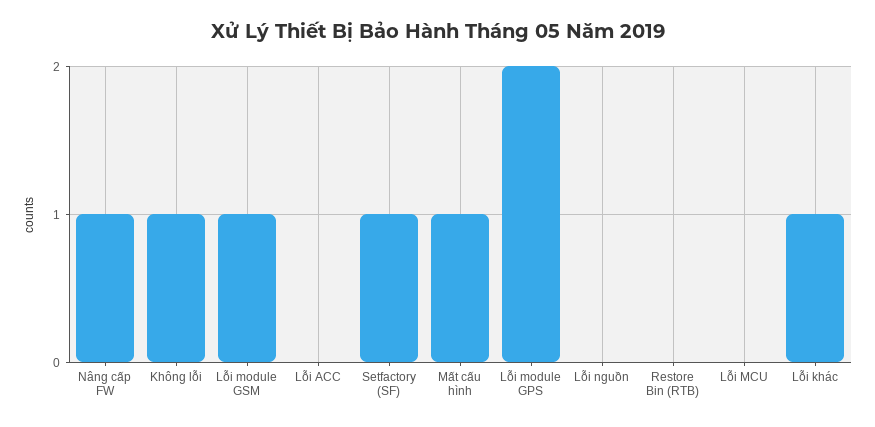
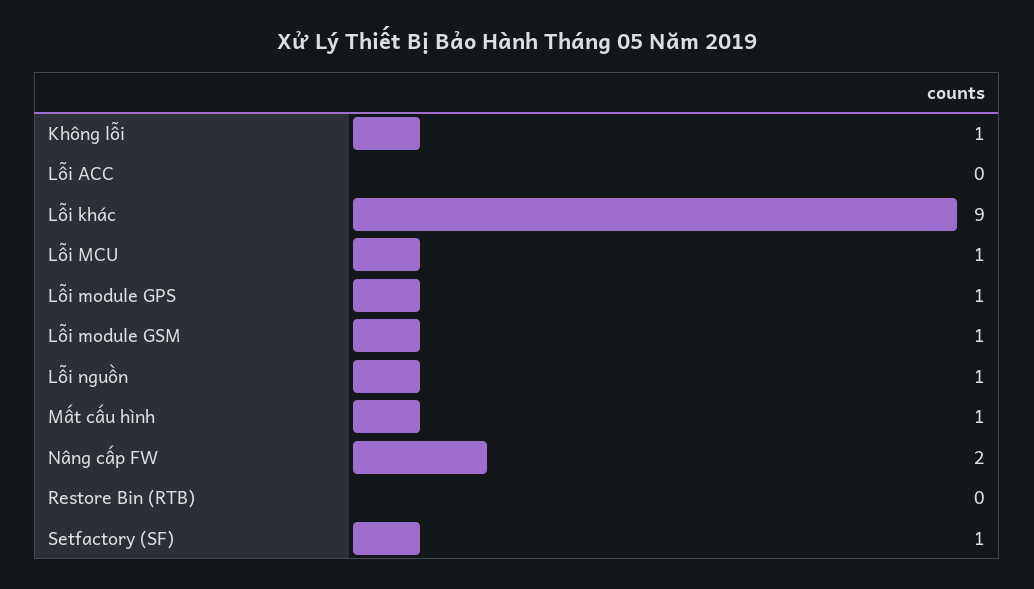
Nâng cấp FW: 1 -> 2
Lỗi module GPS: 2 -> 1
Lỗi nguồn: 0 -> 1
Lỗi MCU: 0 -> 1
Lỗi khác: 1 -> 9

